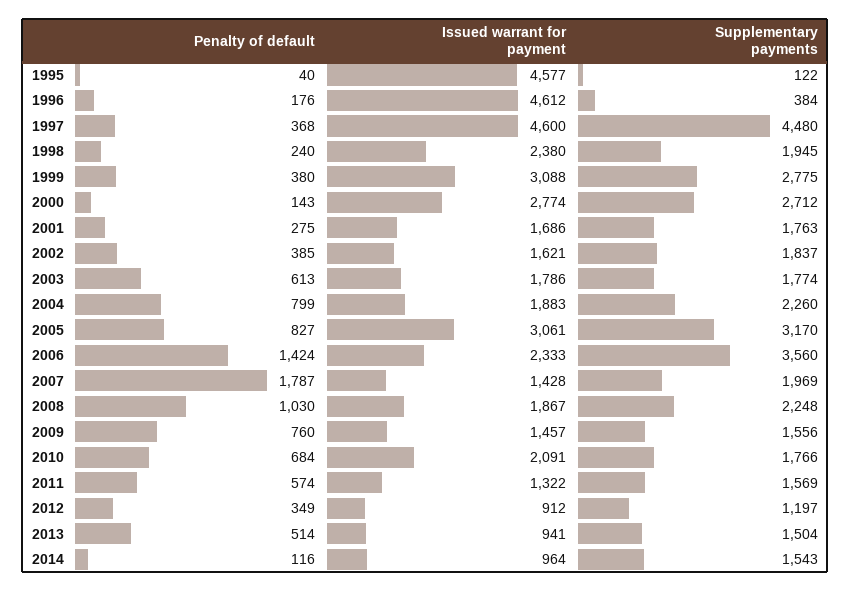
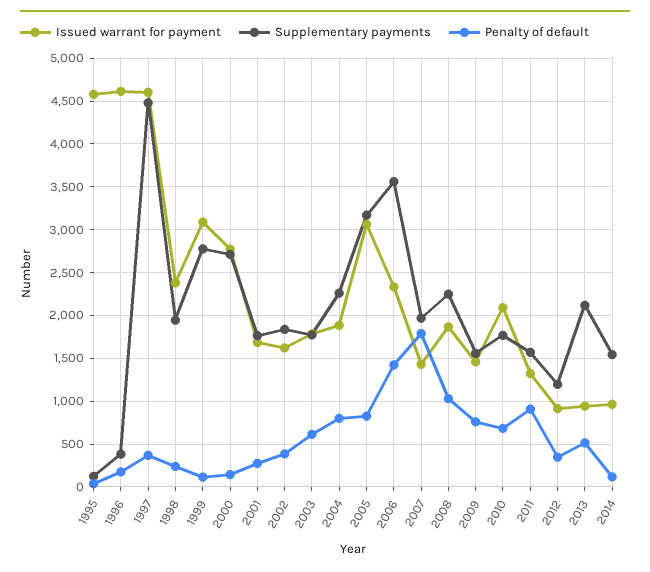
Penalty of default, 1999: 380 -> 100
Penalty of default, 2011: 574 -> 900
Supplementary payments, 2013: 1504 -> 2100

